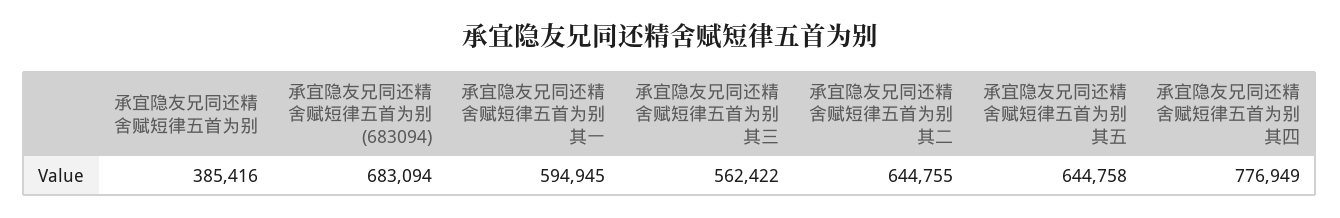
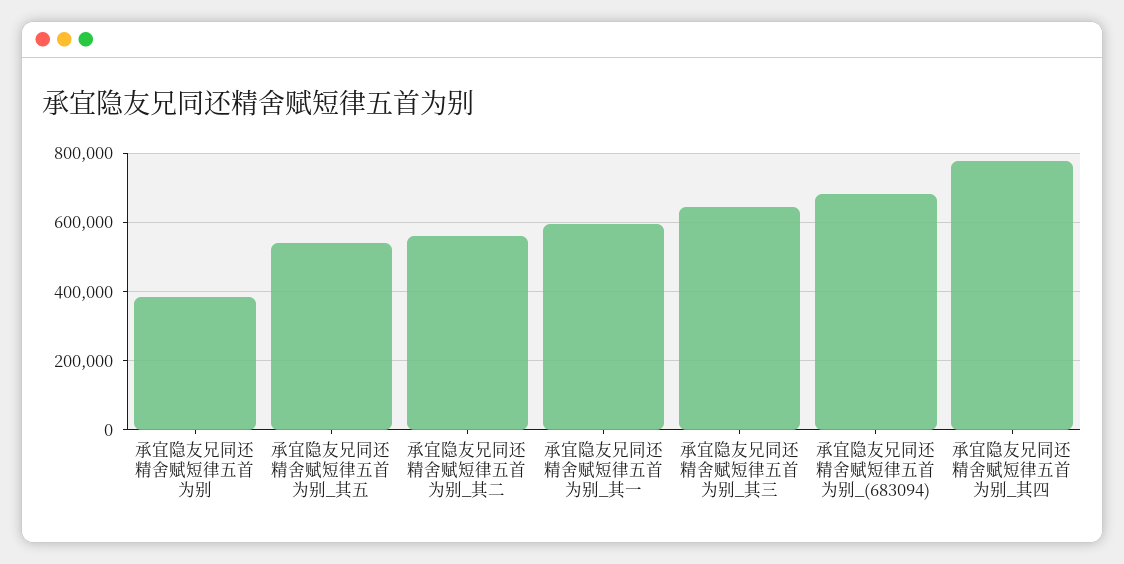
承宜隐友兄同还精舍赋短律五首为别 其三: 562422 -> 640000
承宜隐友兄同还精舍赋短律五首为别 其二: 644755 -> 560000
承宜隐友兄同还精舍赋短律五首为别 其五: 644758 -> 540000

